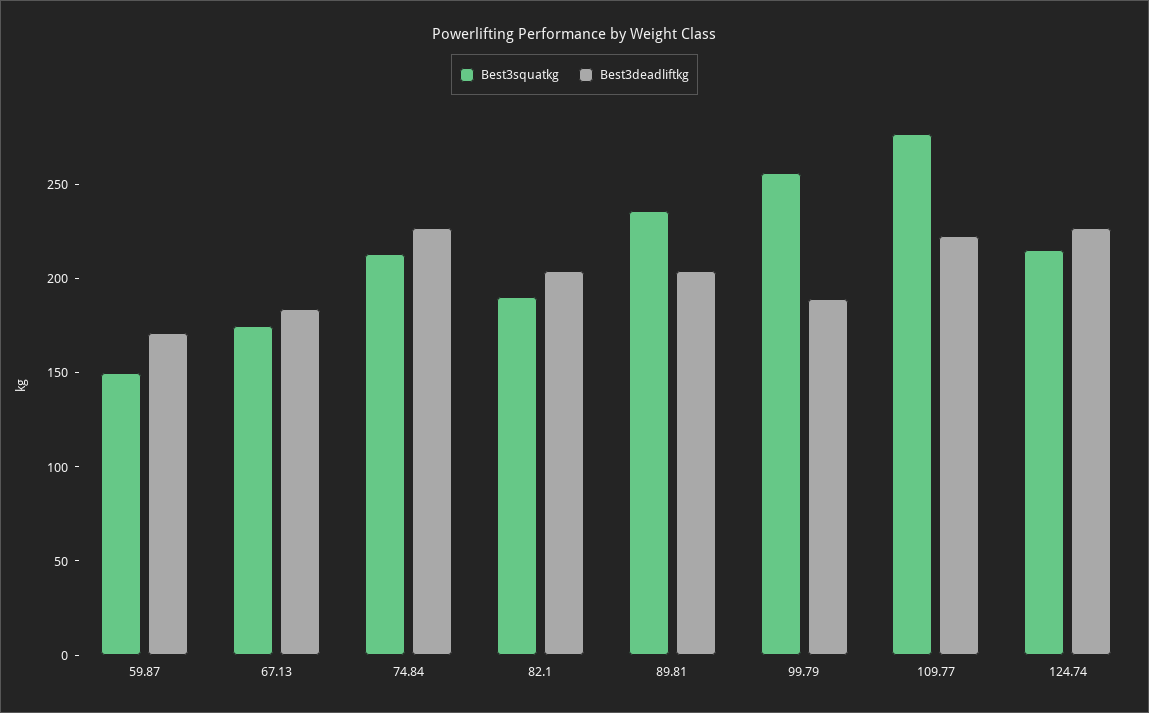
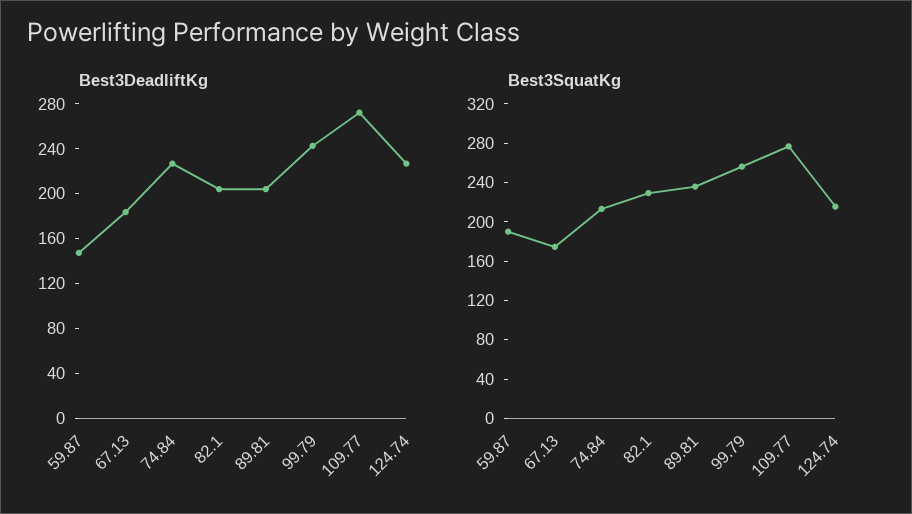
Best3squatkg, 59.87: 150 -> 190
Best3deadliftkg, 59.87: 170 -> 150
Best3squatkg, 82.1: 190 -> 230
Best3deadliftkg, 99.79: 190 -> 240
Best3deadliftkg, 109.77: 220 -> 270

